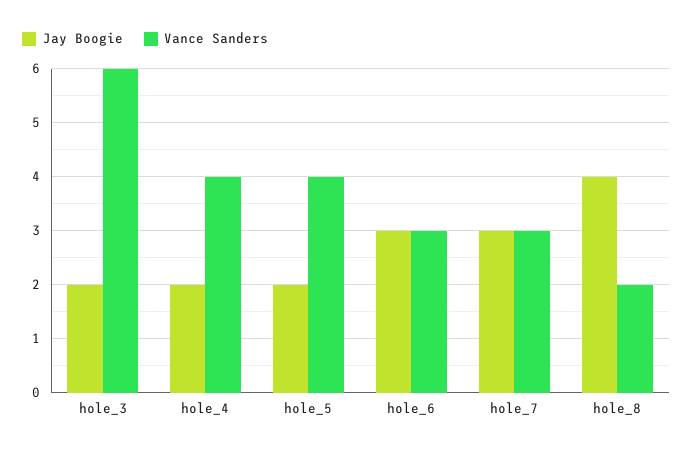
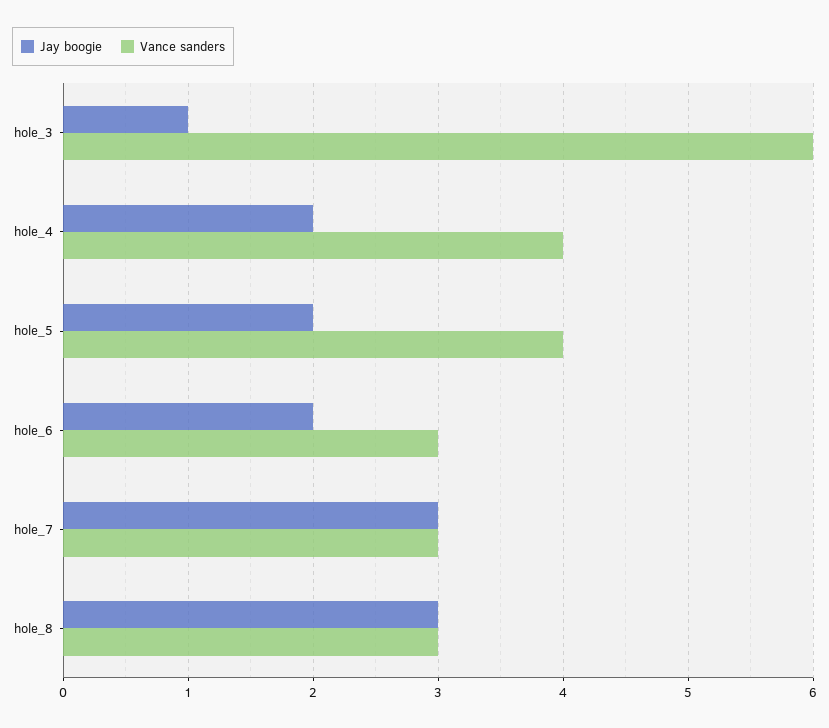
Jay Boogie, hole_3: 2 -> 1
Jay Boogie, hole_6: 3 -> 2
Jay Boogie, hole_8: 4 -> 3
Vance Sanders, hole_8: 2 -> 3

